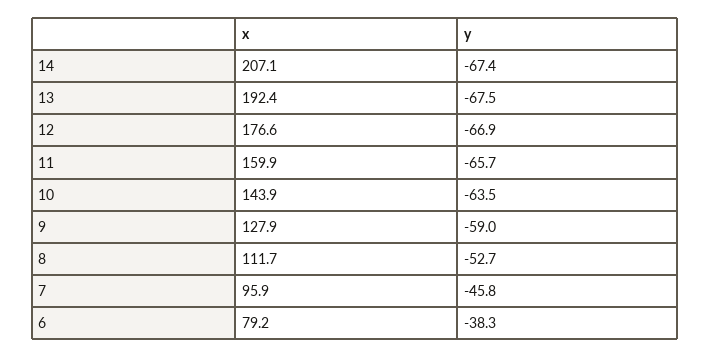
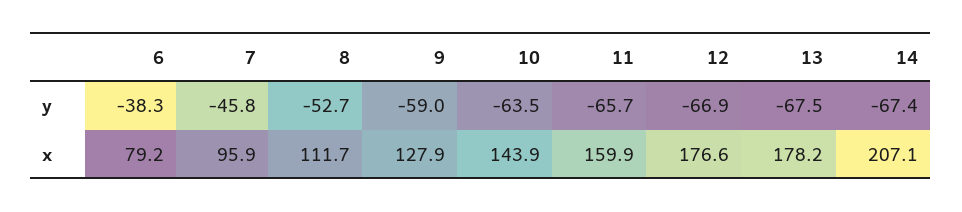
x, 13: 192.4 -> 178.2

